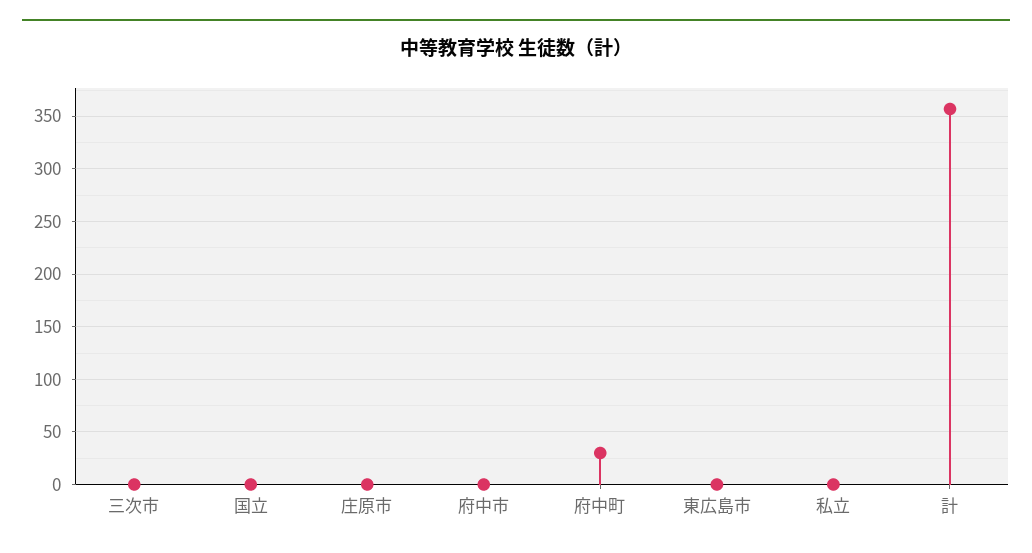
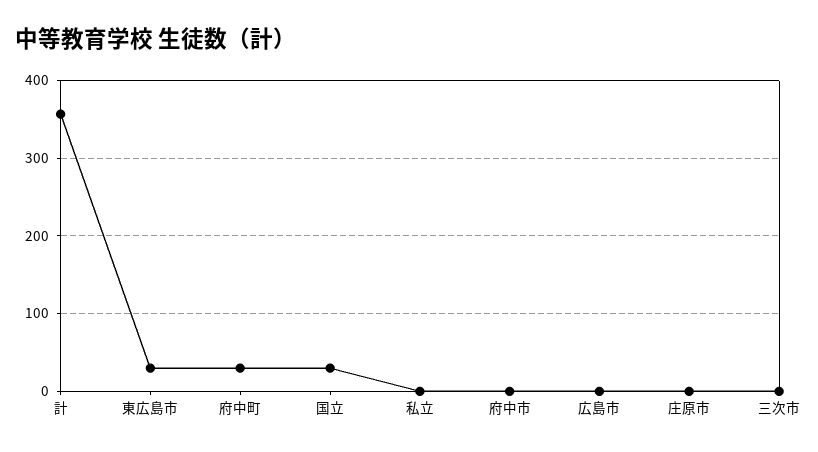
国立: 0 -> 30
東広島市: 0 -> 30
広島市: none -> 0

